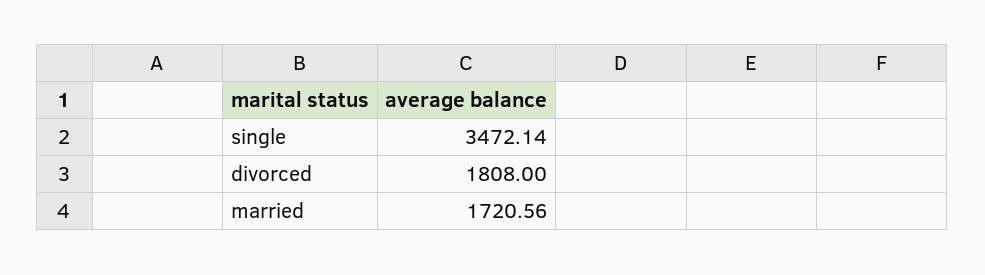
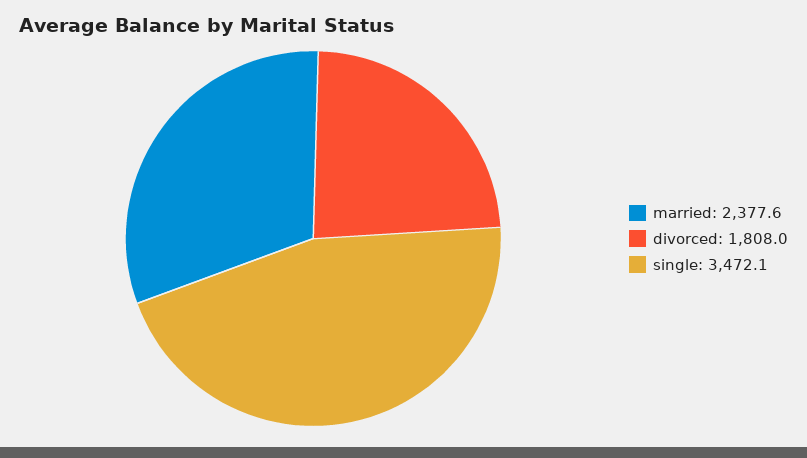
married: 1720.56 -> 2377.6

